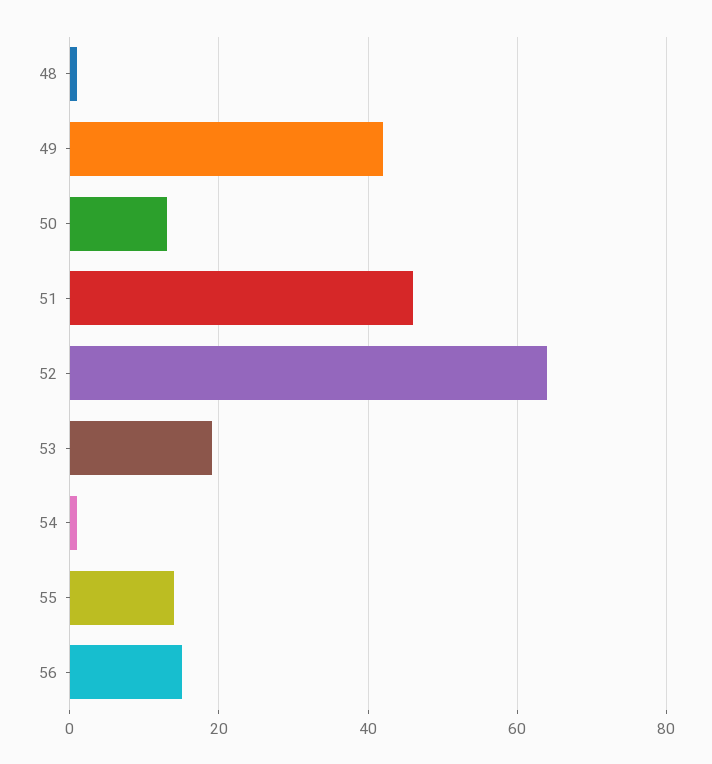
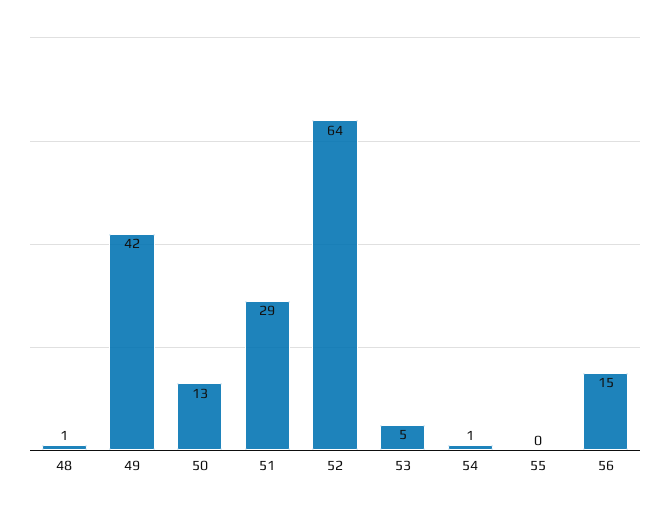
51: 45 -> 29
53: 20 -> 5
55: 15 -> 0

